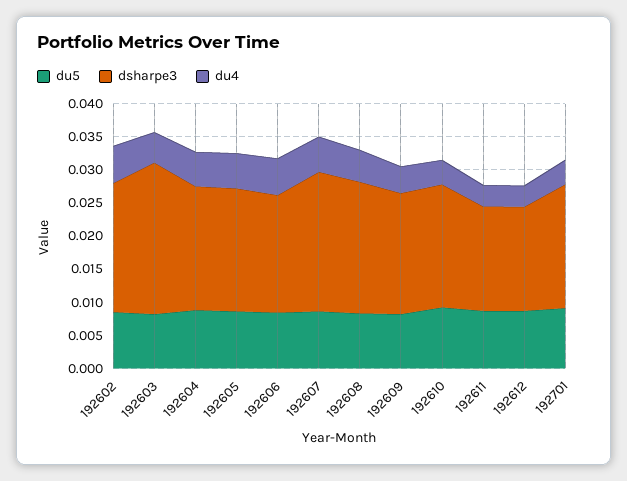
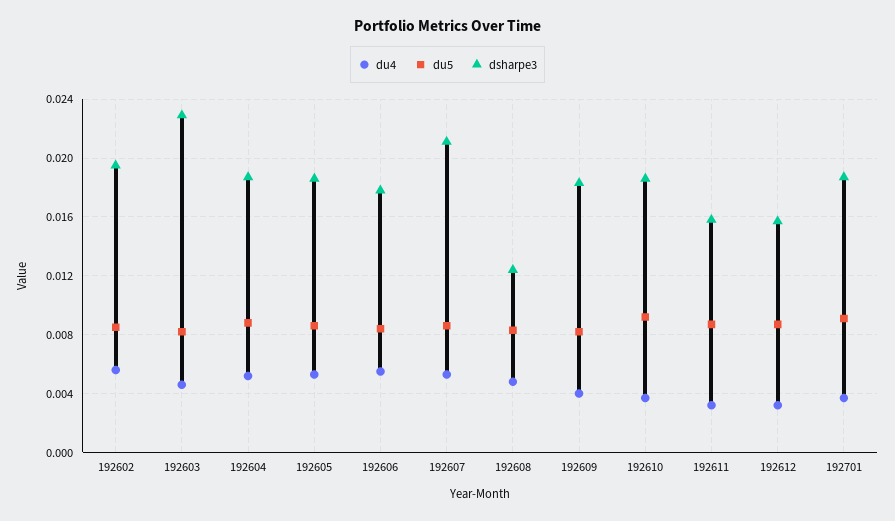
dsharpe3, 192608: 0.02 -> 0.0125

